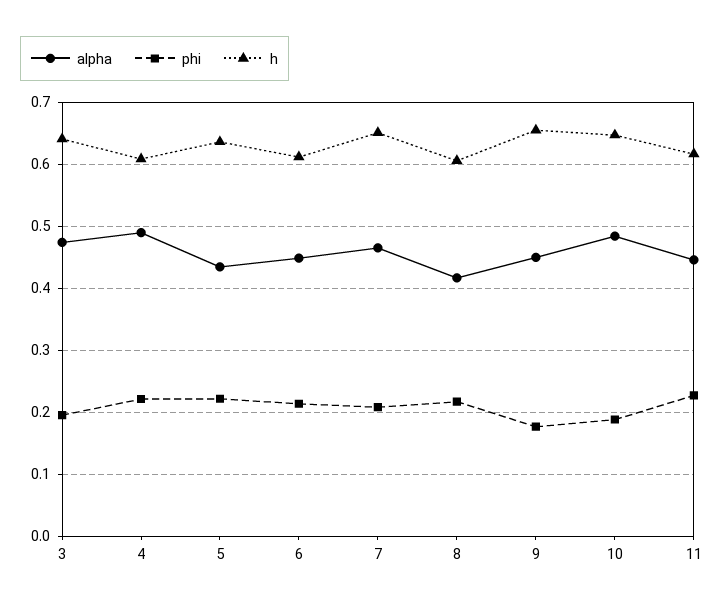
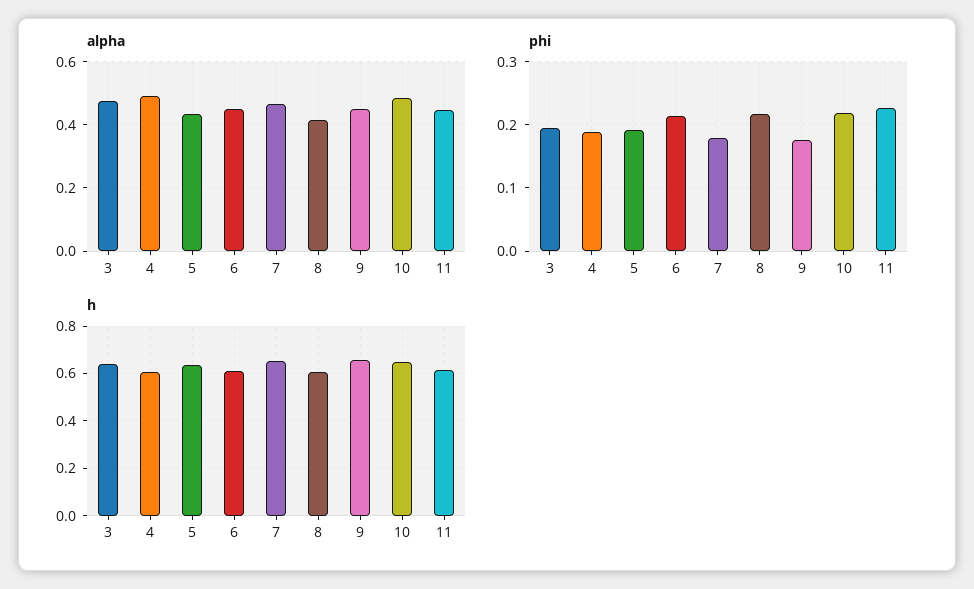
phi, 4: 0.22 -> 0.19
phi, 5: 0.22 -> 0.19
phi, 7: 0.21 -> 0.18
phi, 10: 0.19 -> 0.22

